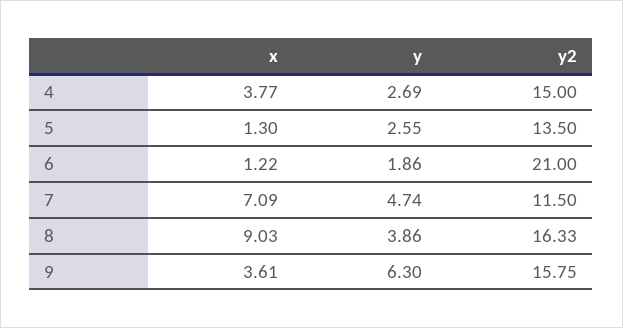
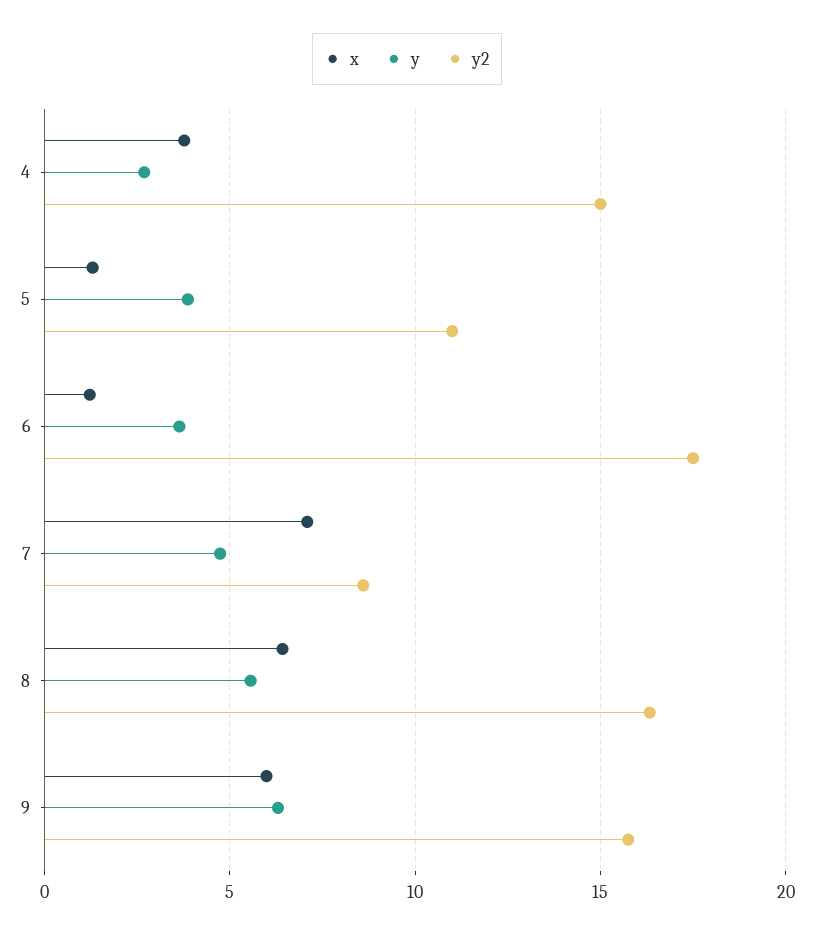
y, 5: 2.55 -> 4
y2, 5: 13.5 -> 11
y, 6: 1.86 -> 3.5
y2, 6: 21 -> 17.5
y2, 7: 11.5 -> 8.5
x, 8: 9.03 -> 6.5
y, 8: 3.86 -> 5.5
x, 9: 3.61 -> 6

